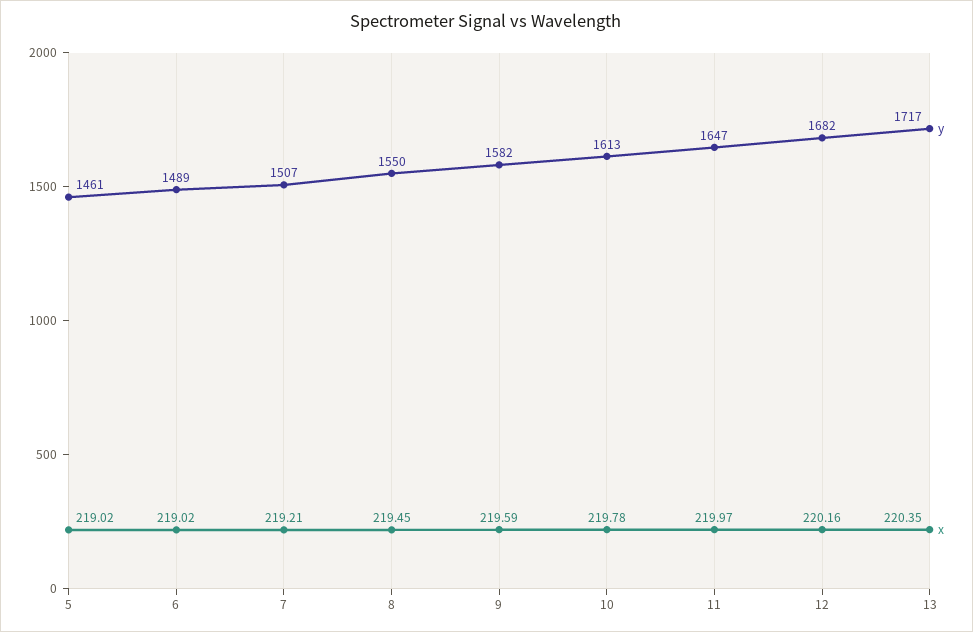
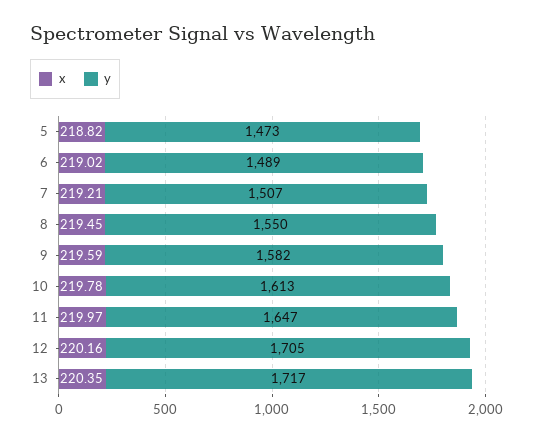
y, 5: 1461 -> 1473
x, 5: 219.02 -> 218.82
y, 12: 1682 -> 1705

